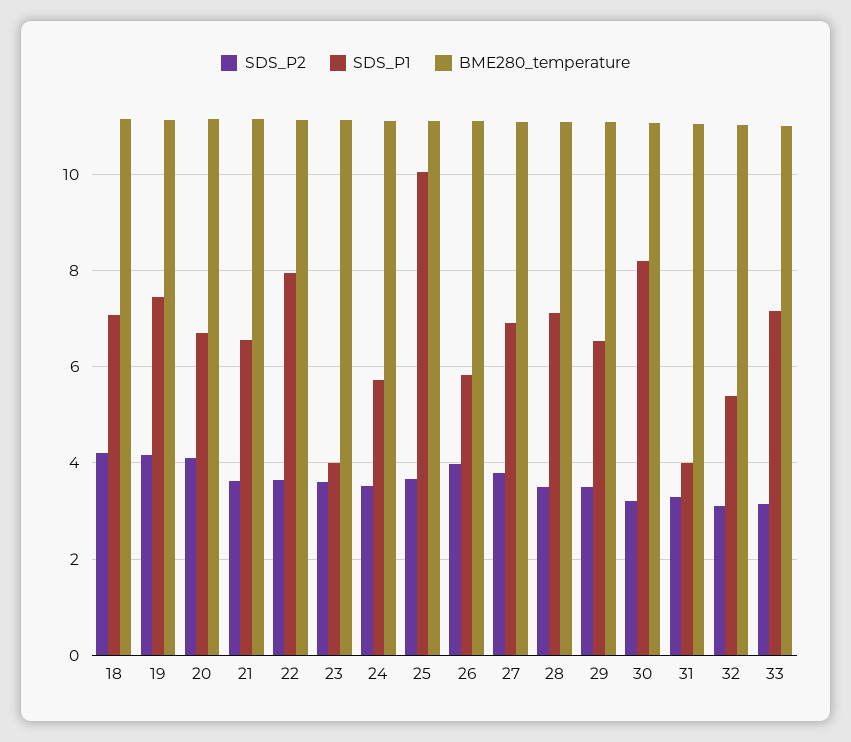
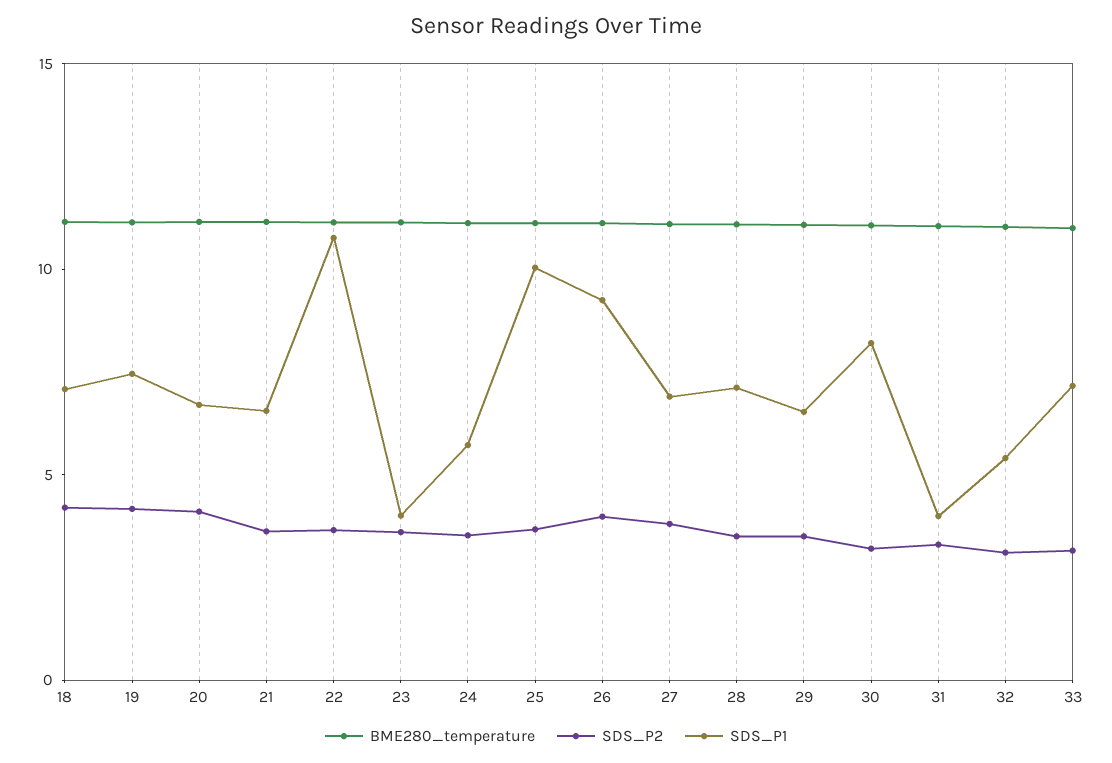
SDS_P1, 22: 8 -> 11
SDS_P1, 26: 5.8 -> 9

